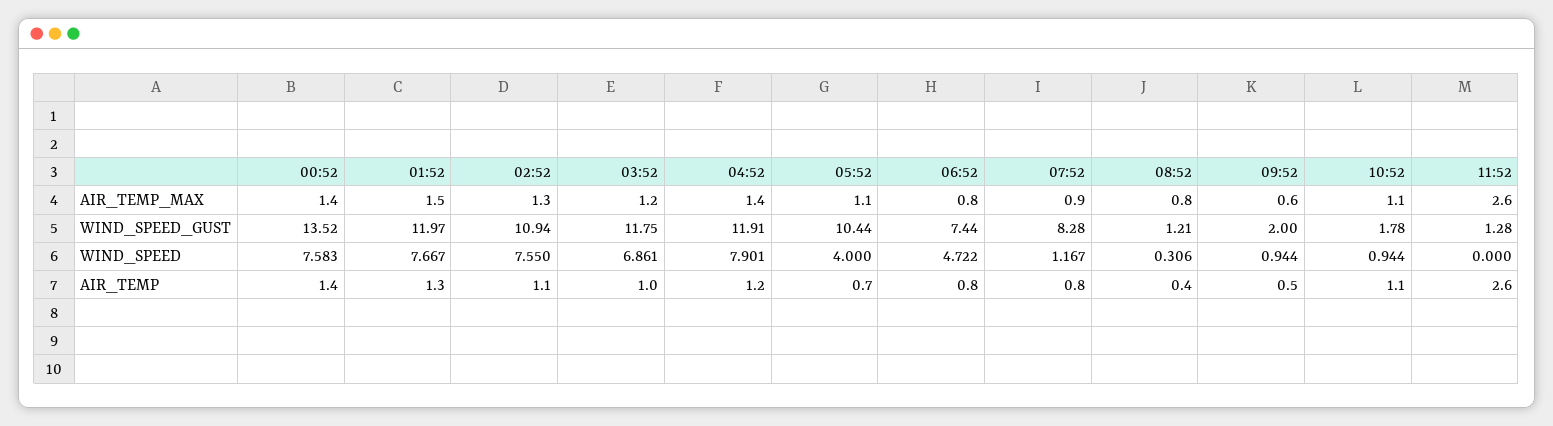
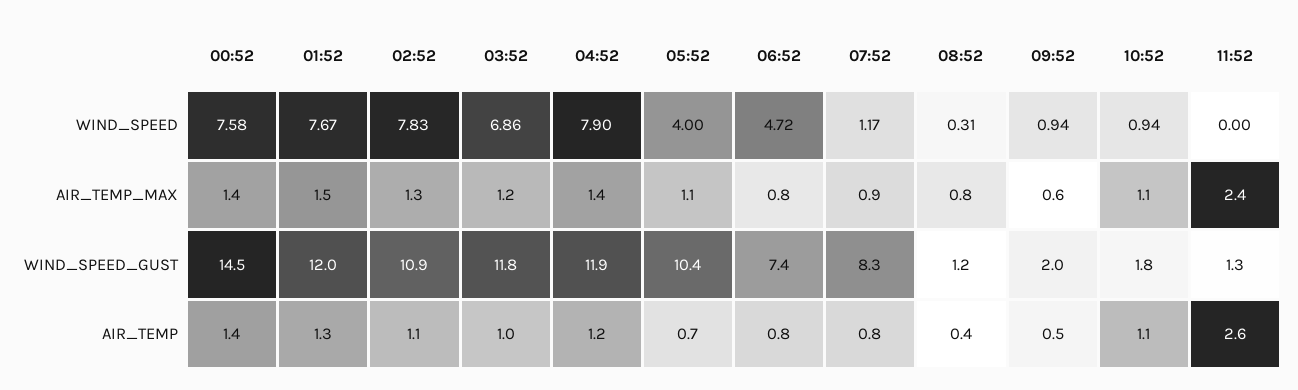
11:52, AIR_TEMP_MAX: 2.6 -> 2.4
00:52, WIND_SPEED_GUST: 13.52 -> 14.5
02:52, WIND_SPEED: 7.55 -> 7.83

